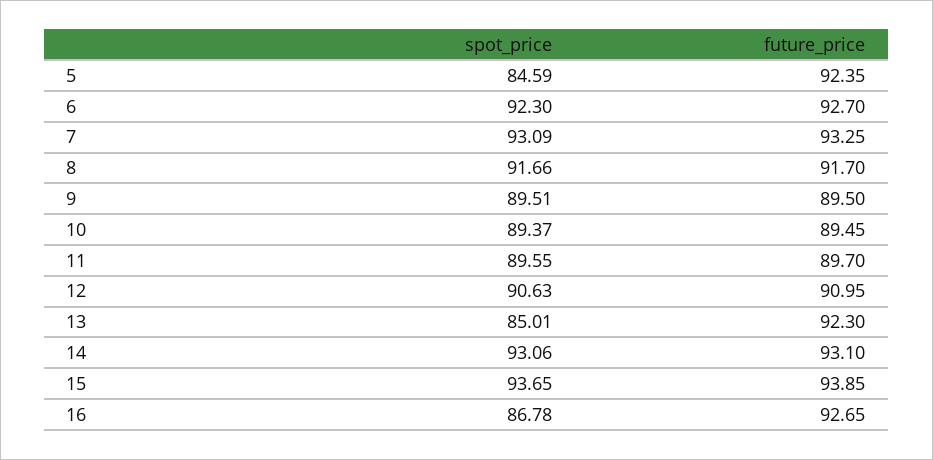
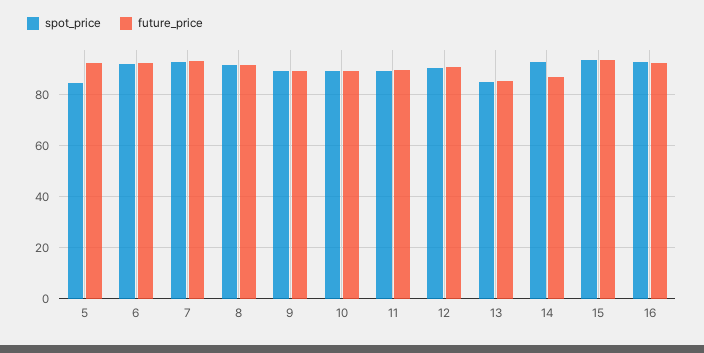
future_price, 13: 92.3 -> 85
future_price, 14: 93.1 -> 87.5
spot_price, 16: 86.78 -> 92.5

